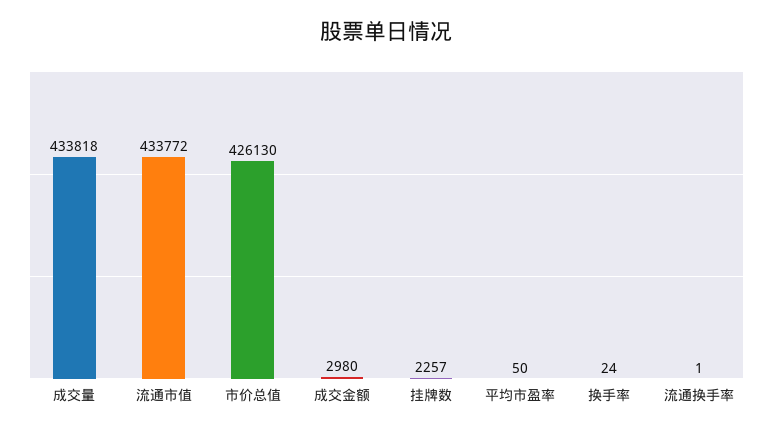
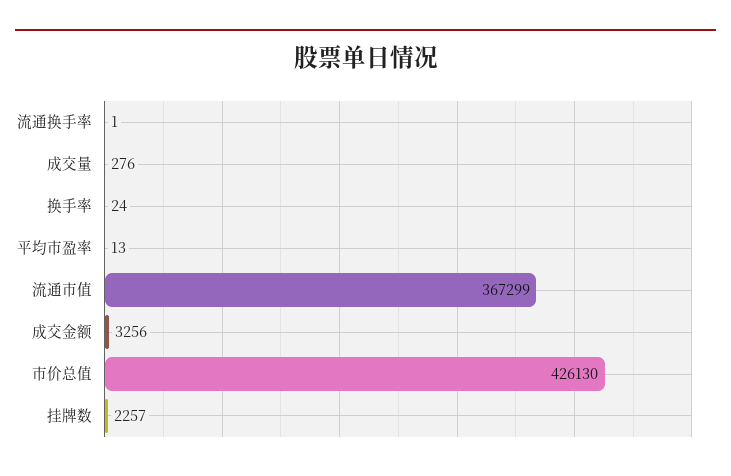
成交量: 433818 -> 276
流通市值: 433772 -> 367299
成交金额: 2980 -> 3256
平均市盈率: 50 -> 13

